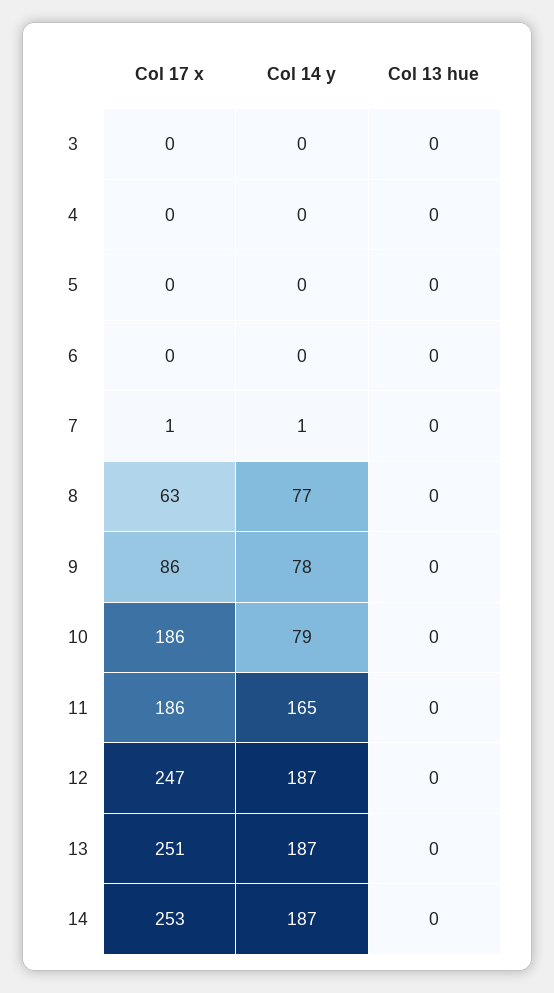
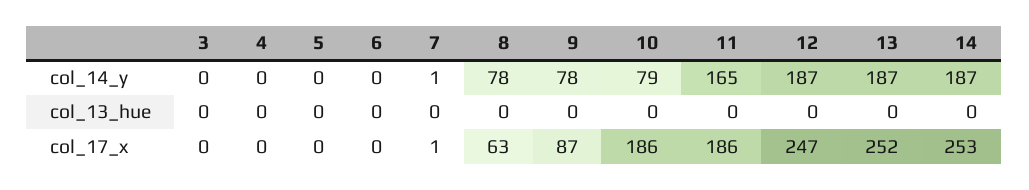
Col 14 y, 8: 77 -> 78
Col 17 x, 9: 86 -> 87
Col 17 x, 13: 251 -> 252

